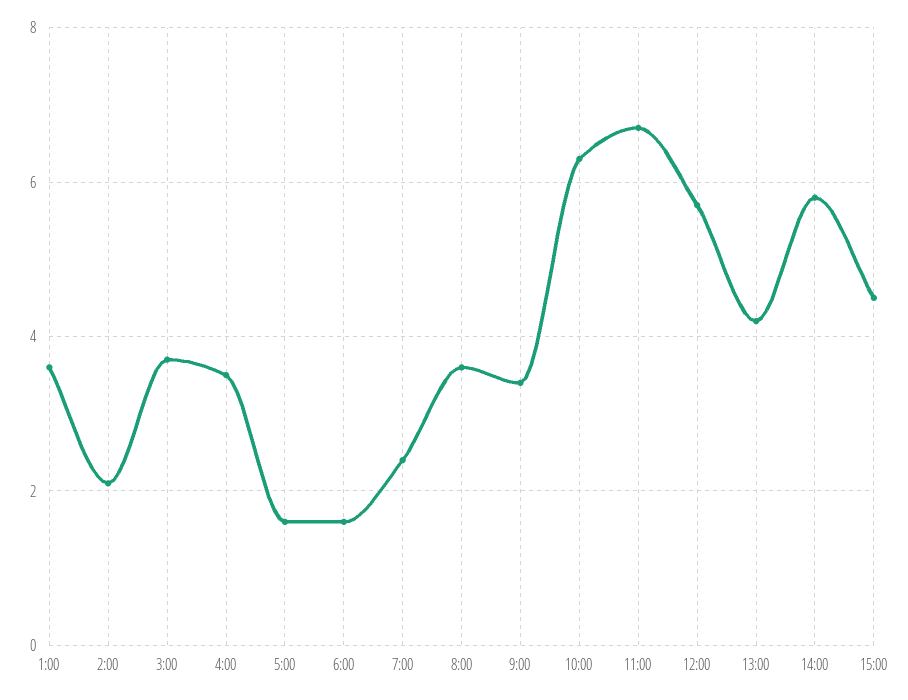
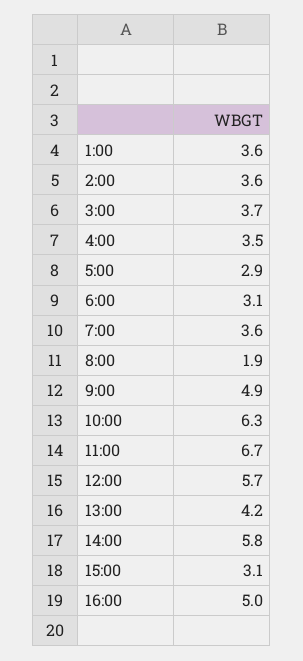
2:00: 2 -> 3.6
5:00: 1.5 -> 2.9
6:00: 1.5 -> 3.1
7:00: 2.5 -> 3.6
8:00: 3.5 -> 1.9
9:00: 3.5 -> 4.9
15:00: 4.5 -> 3.1
16:00: none -> 5

